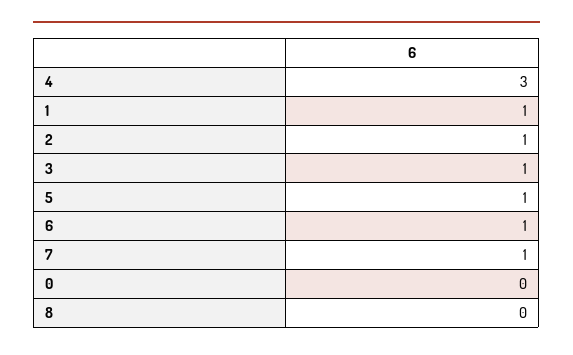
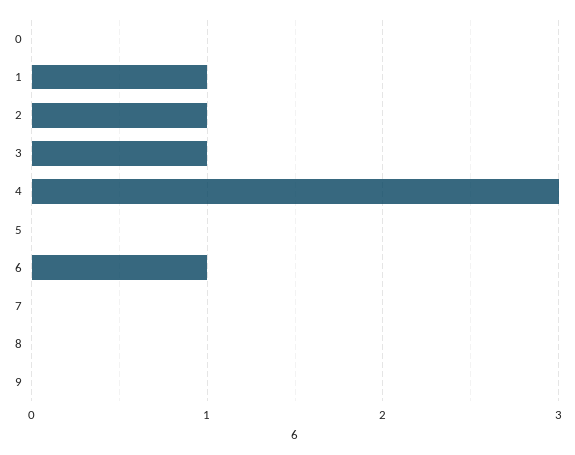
5: 1 -> 0
7: 1 -> 0
9: none -> 0

